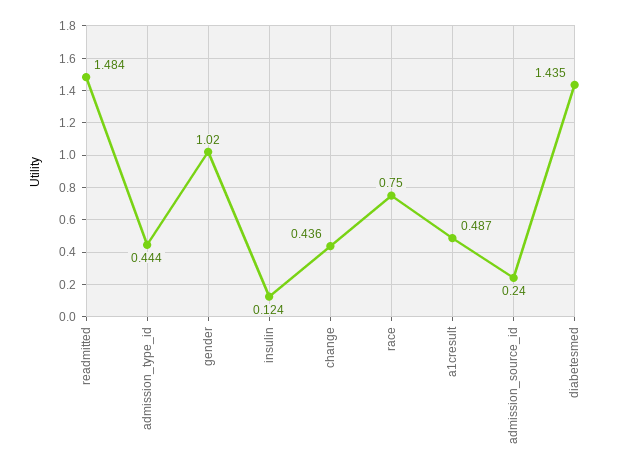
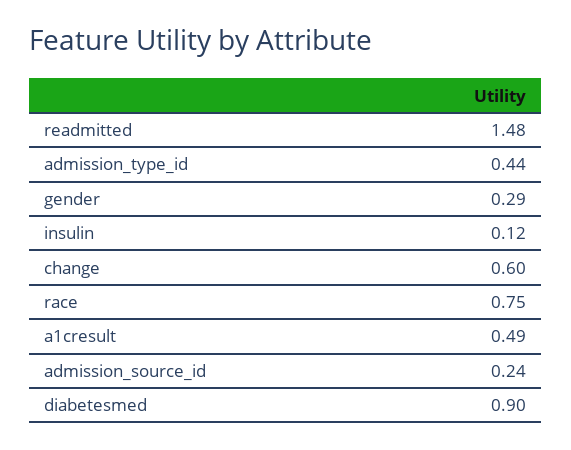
gender: 1.02 -> 0.29
change: 0.436 -> 0.6
diabetesmed: 1.435 -> 0.9

